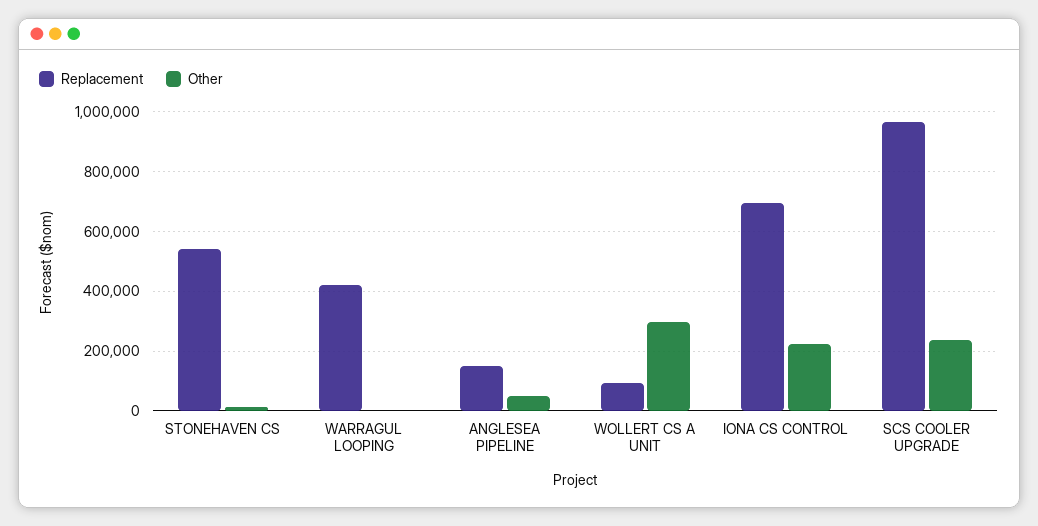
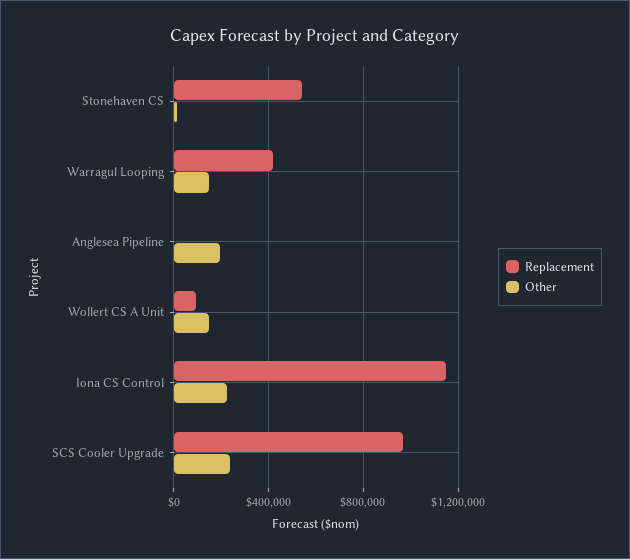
Other, WARRAGUL LOOPING: 0 -> 150000
Replacement, ANGLESEA PIPELINE: 150000 -> 0
Other, ANGLESEA PIPELINE: 50000 -> 200000
Other, WOLLERT CS A UNIT: 300000 -> 150000
Replacement, IONA CS CONTROL: 700000 -> 1150000

